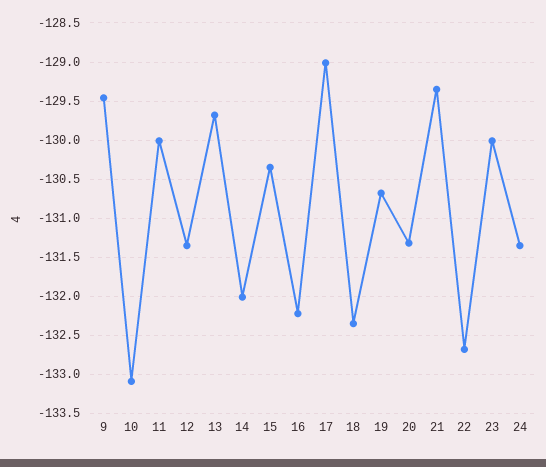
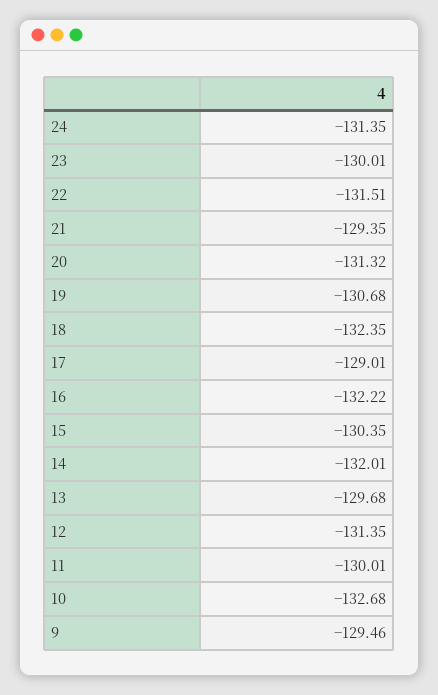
10: -133.1 -> -132.68
22: -132.7 -> -131.51

